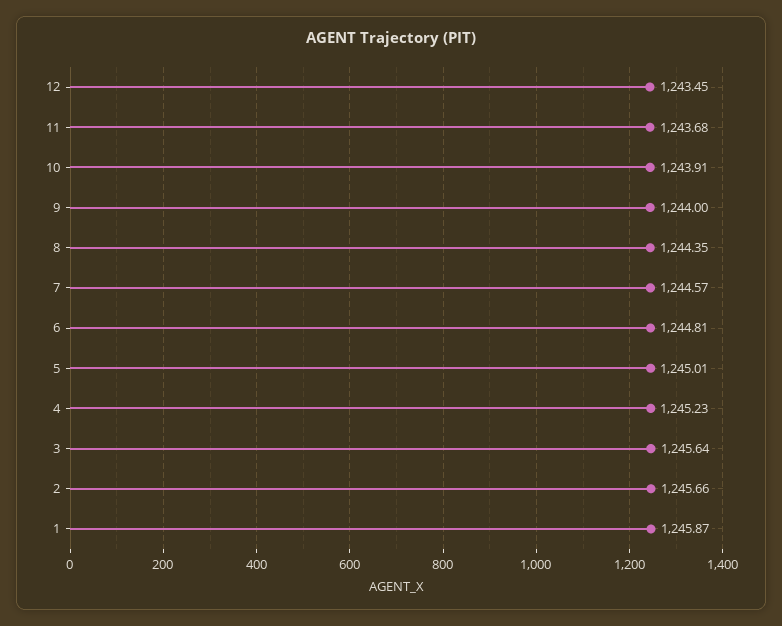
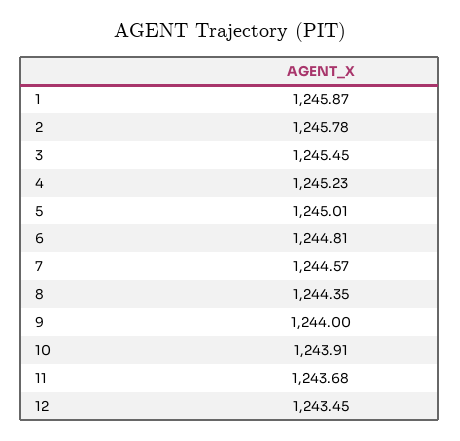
3: 1245.64 -> 1245.45
2: 1245.66 -> 1245.78

